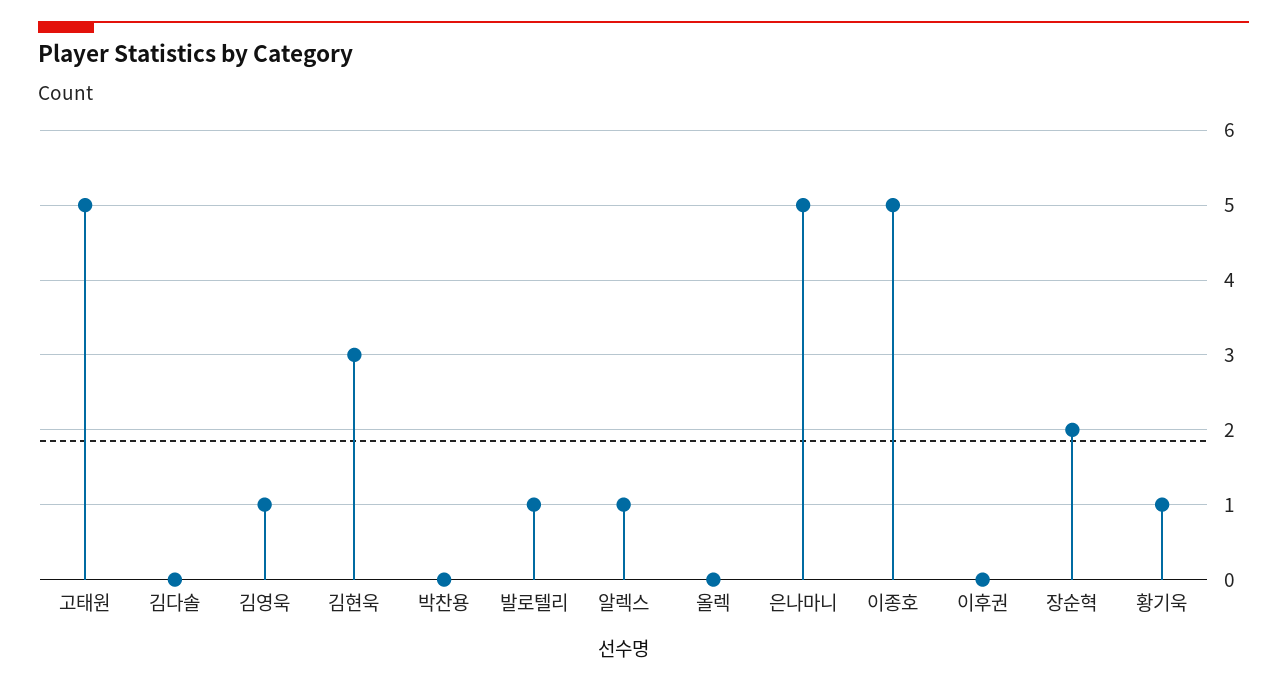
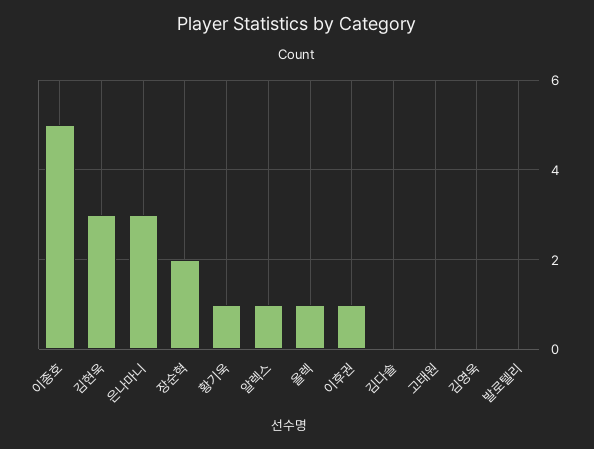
고태원: 5 -> 0
김영욱: 1 -> 0
박찬용: 0 -> none
발로텔리: 1 -> 0
올렉: 0 -> 1
은나마니: 5 -> 3
이후권: 0 -> 1

